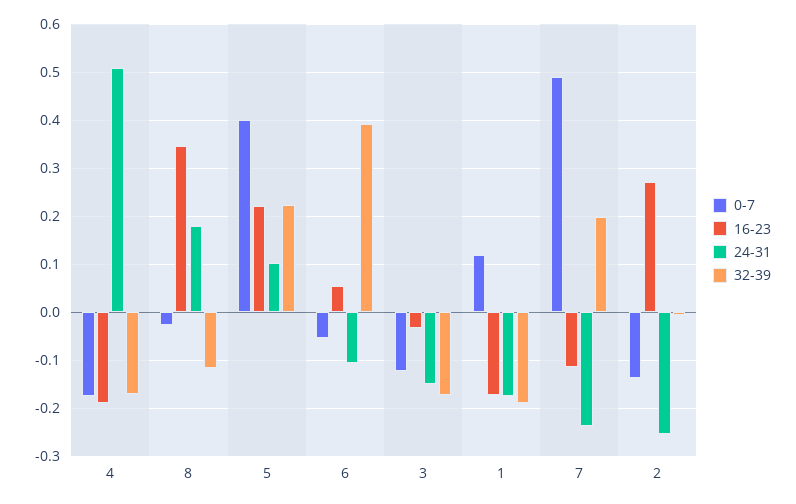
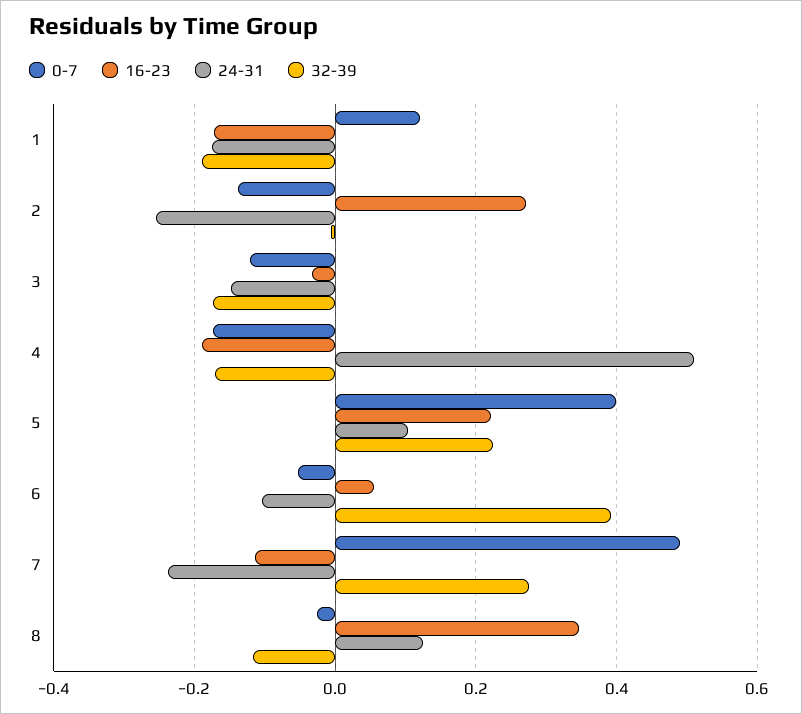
24-31, 8: 0.18 -> 0.12
32-39, 7: 0.2 -> 0.28

